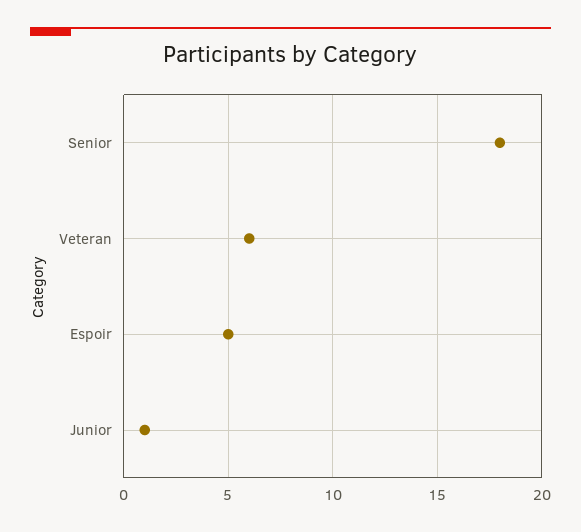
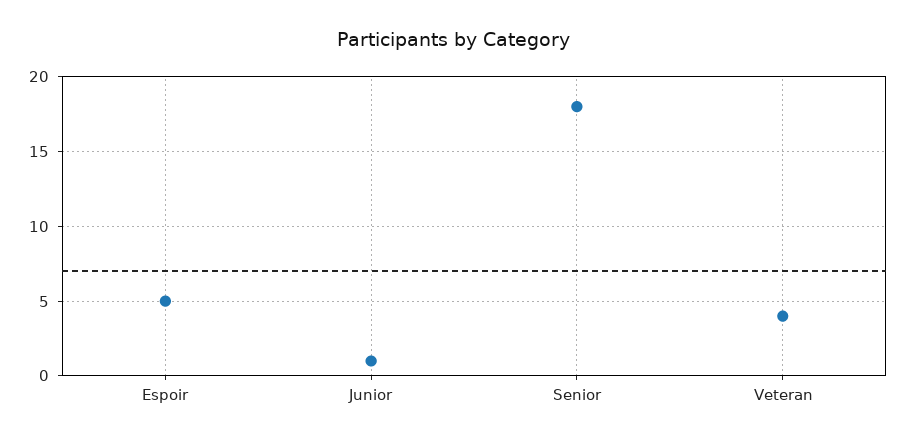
Veteran: 6 -> 4

